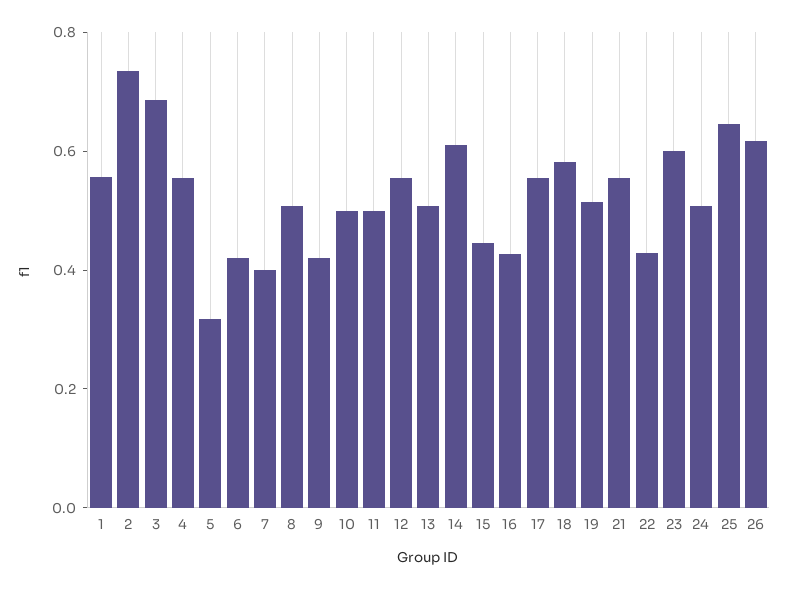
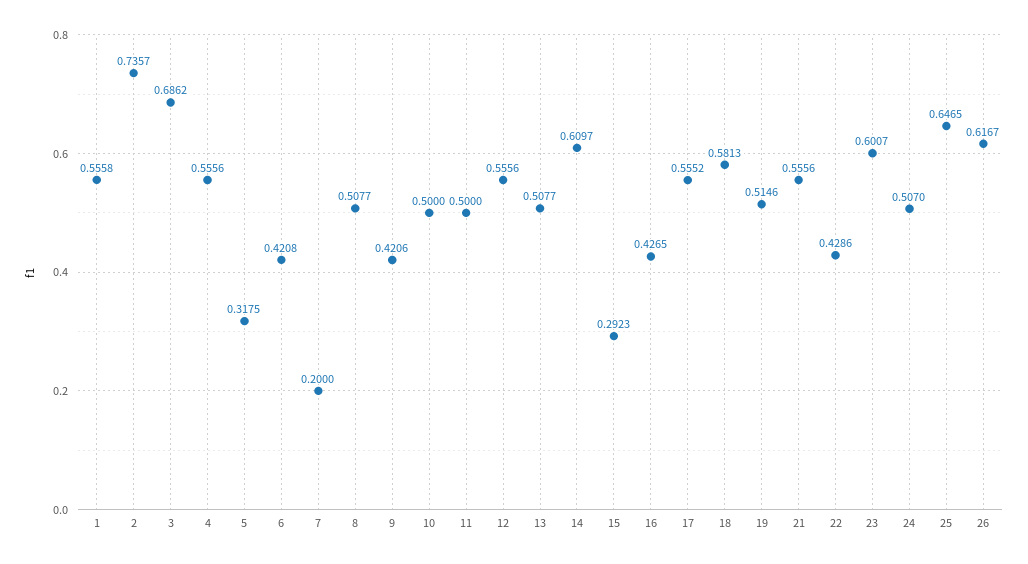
7: 0.4 -> 0.2
15: 0.45 -> 0.2923

